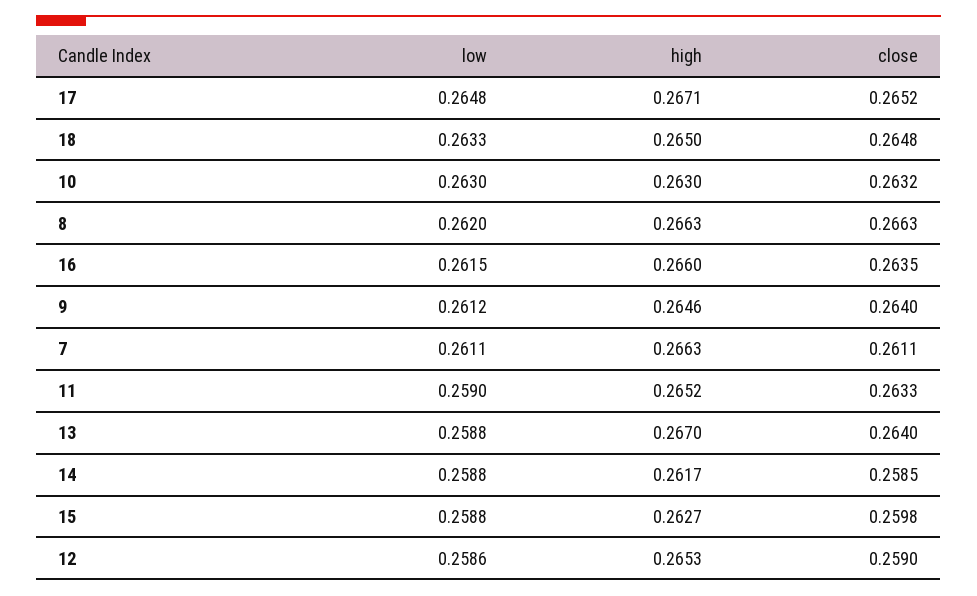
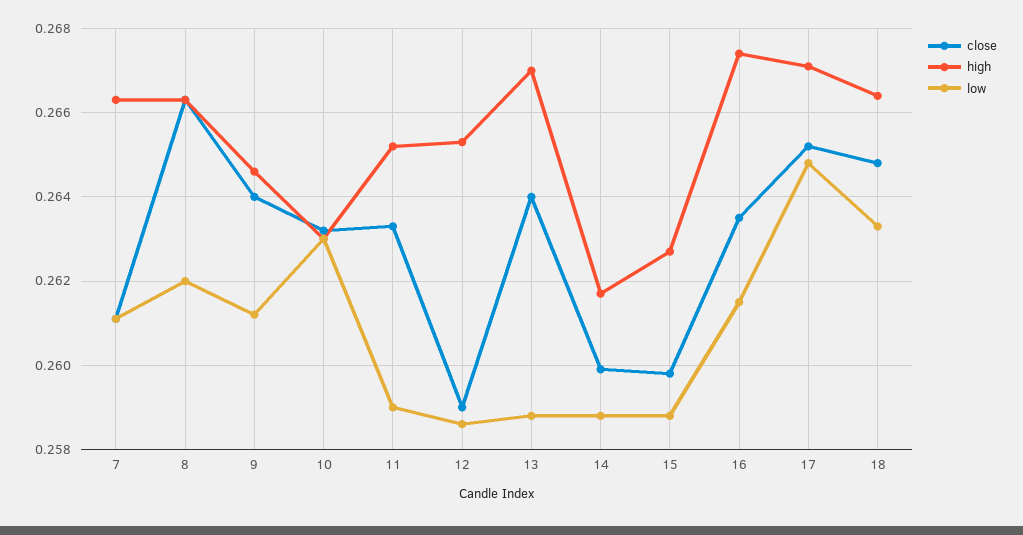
high, 18: 0.265 -> 0.2665
high, 16: 0.266 -> 0.2675
close, 14: 0.2585 -> 0.26

